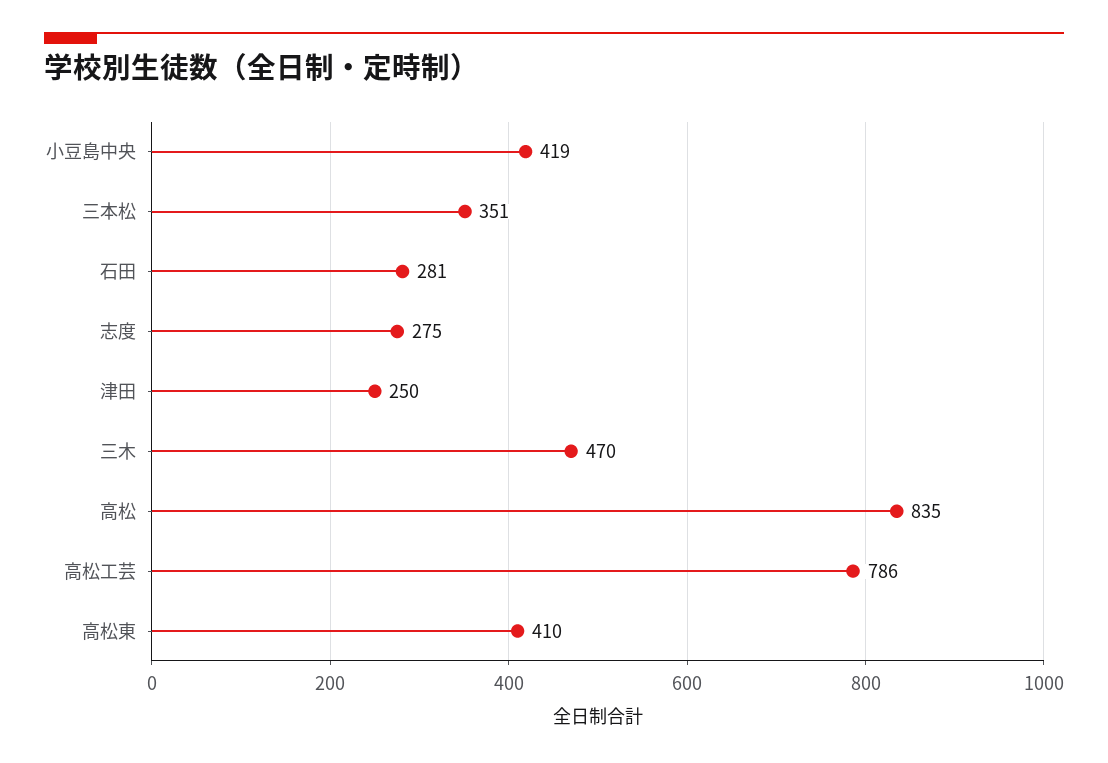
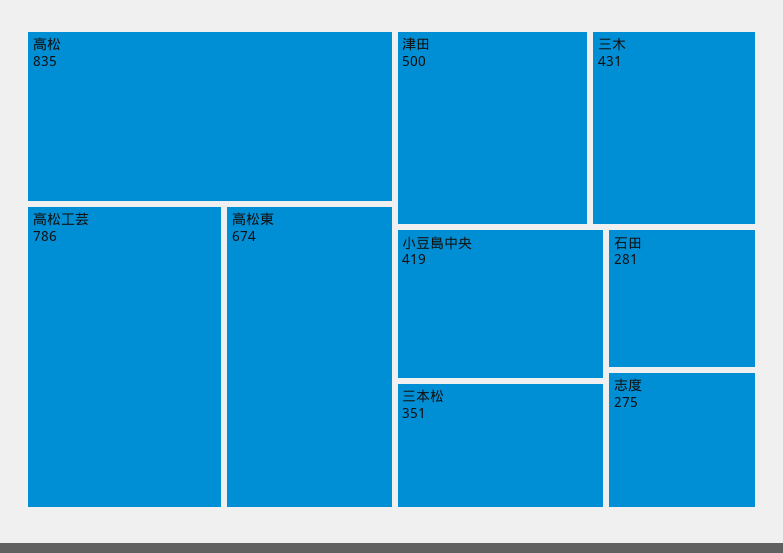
津田: 250 -> 500
三木: 470 -> 431
高松東: 410 -> 674

